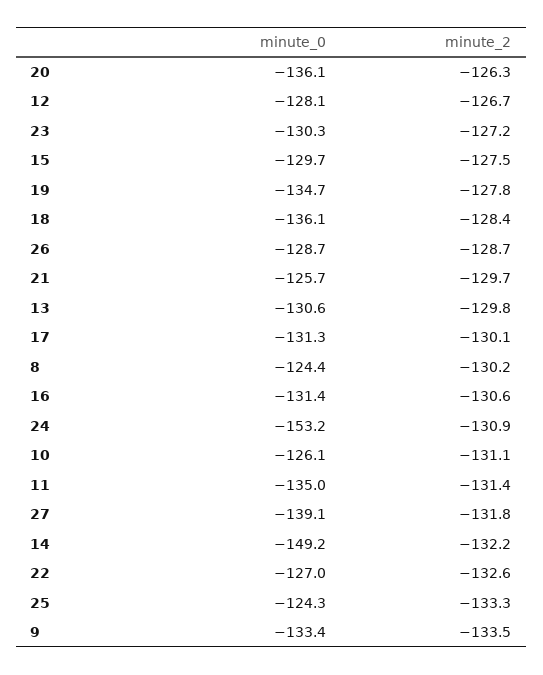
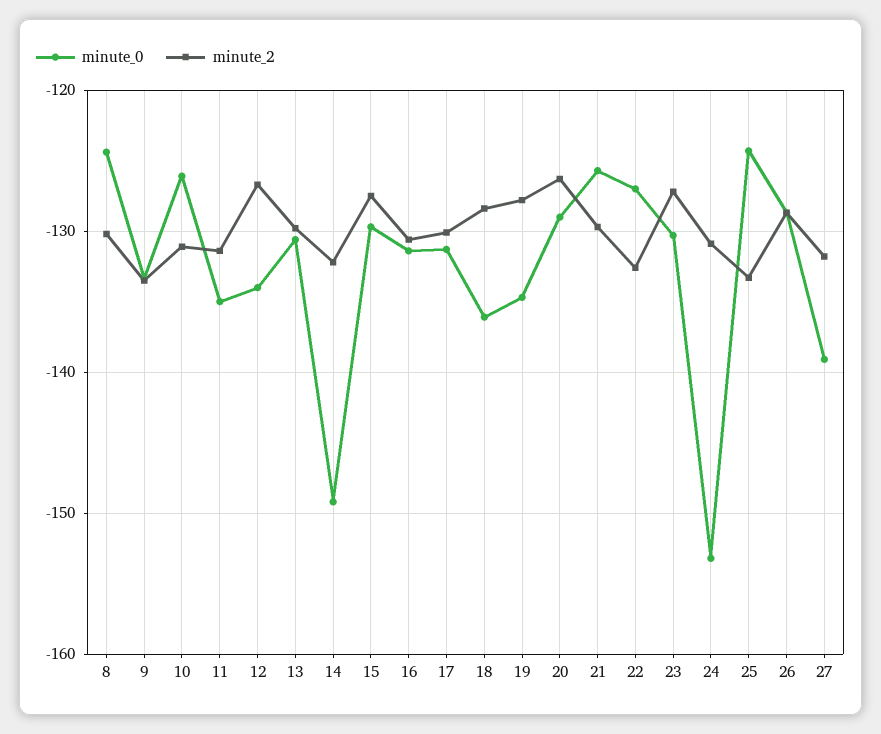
minute_0, 20: -136.1 -> -129
minute_0, 12: -128.1 -> -134

